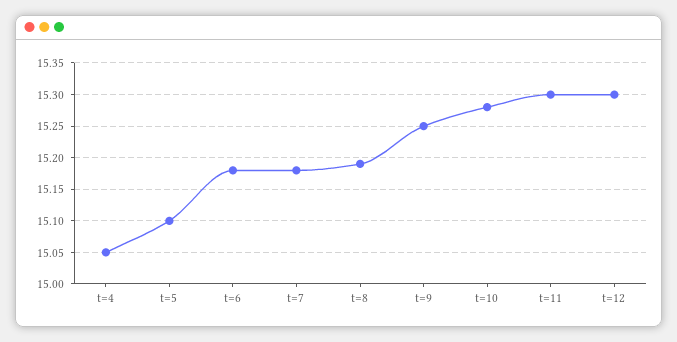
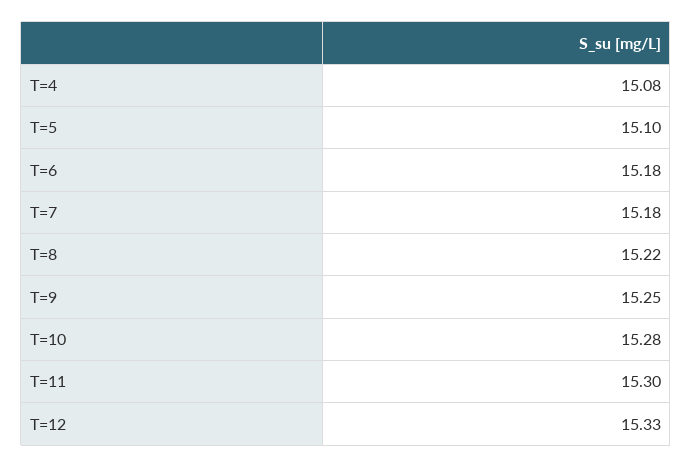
t=4: 15.05 -> 15.08
t=8: 15.19 -> 15.22
t=12: 15.3 -> 15.33

